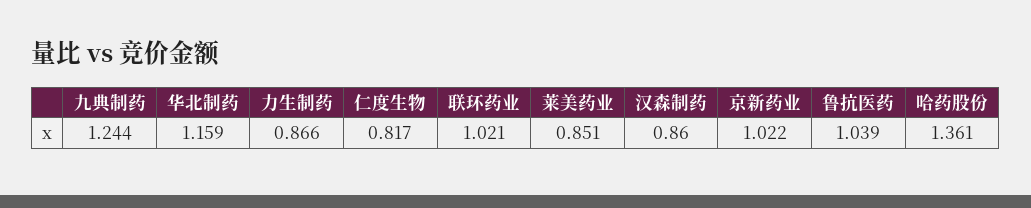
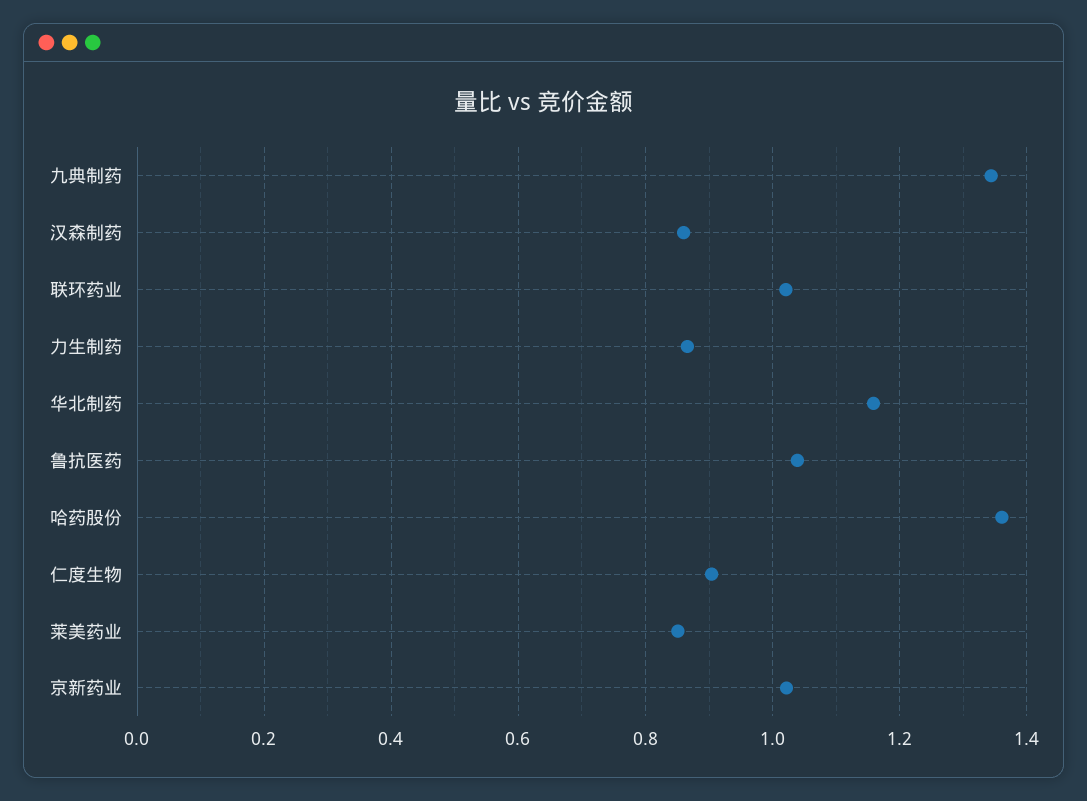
九典制药: 1.244 -> 1.34
仁度生物: 0.817 -> 0.9

